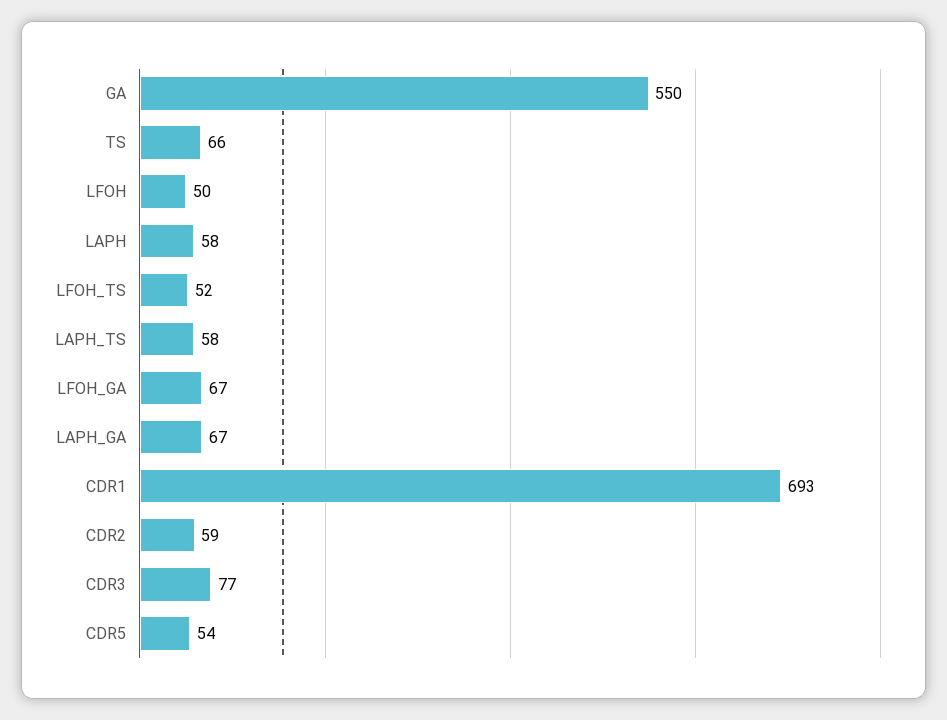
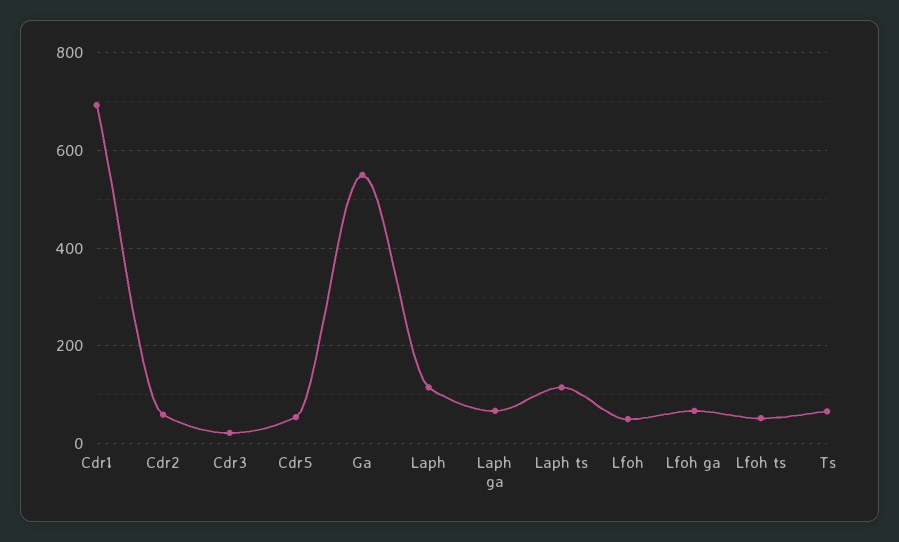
LAPH: 58 -> 120
LAPH_TS: 58 -> 120
CDR3: 77 -> 20

